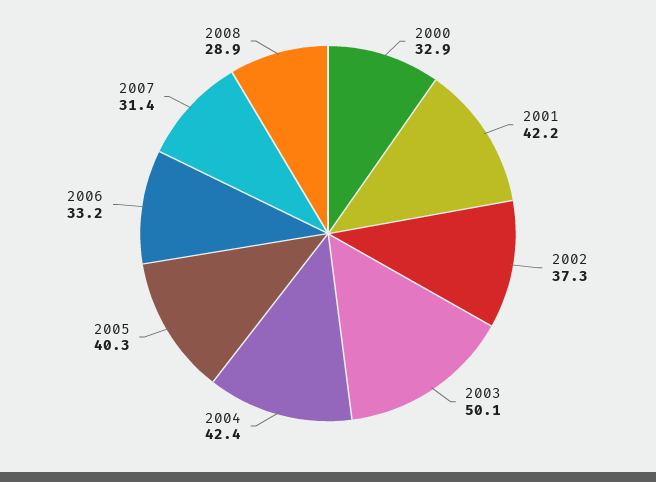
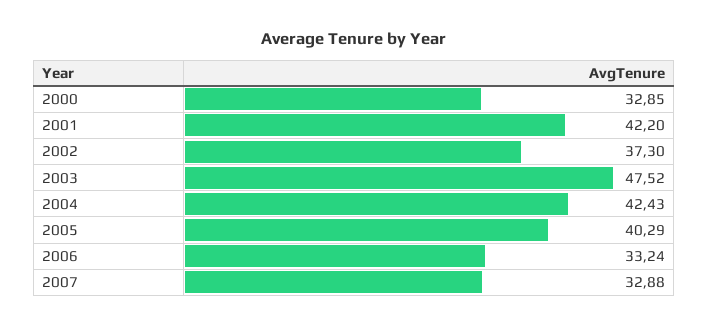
2003: 50.1 -> 47.52
2007: 31.4 -> 32.88
2008: 28.9 -> none

